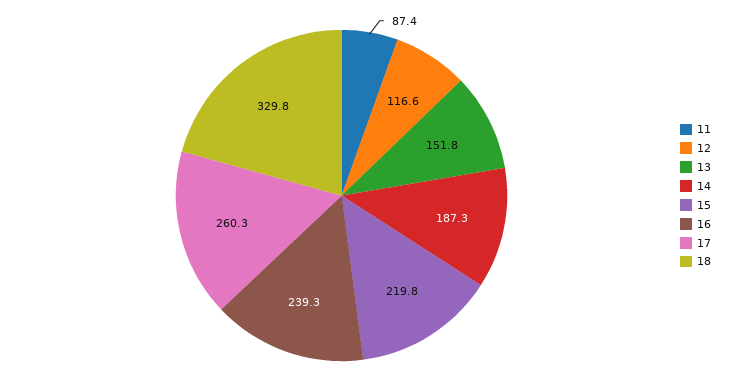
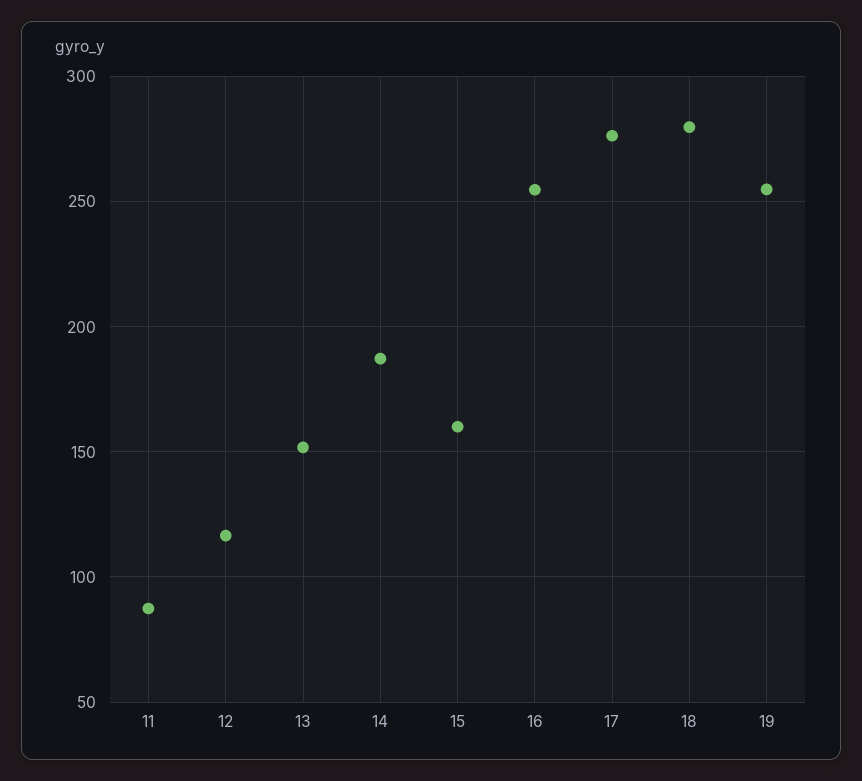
15: 219.8 -> 160
16: 239.3 -> 255
17: 260.3 -> 275
18: 329.8 -> 280
19: none -> 255

